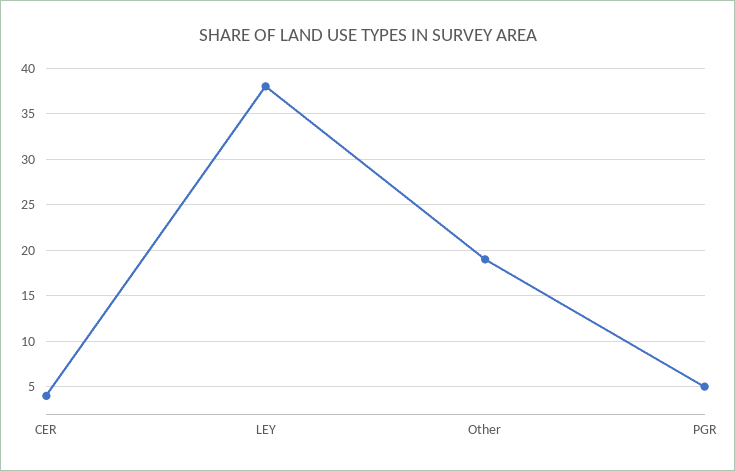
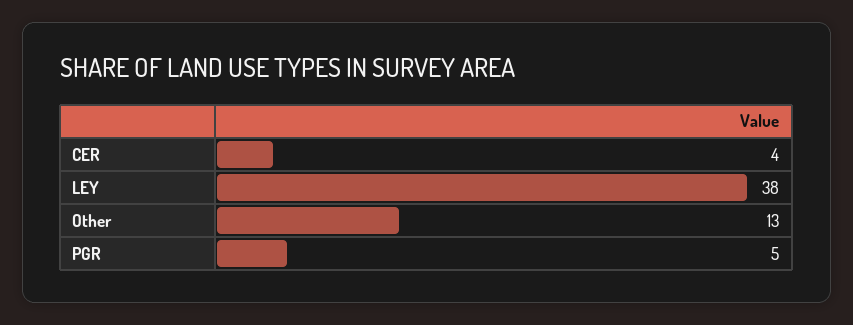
Other: 19 -> 13

